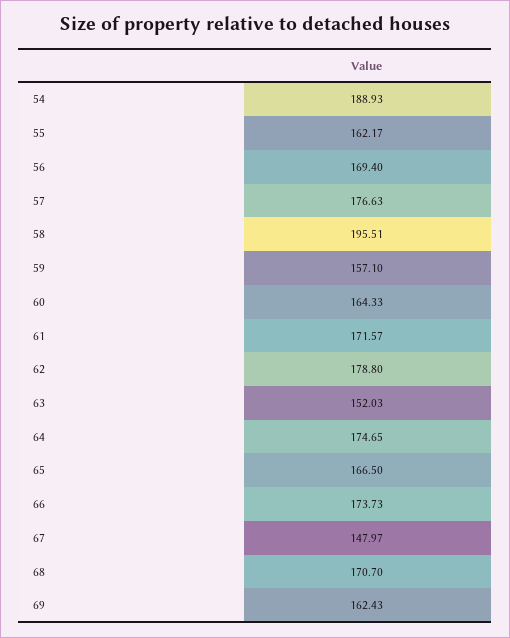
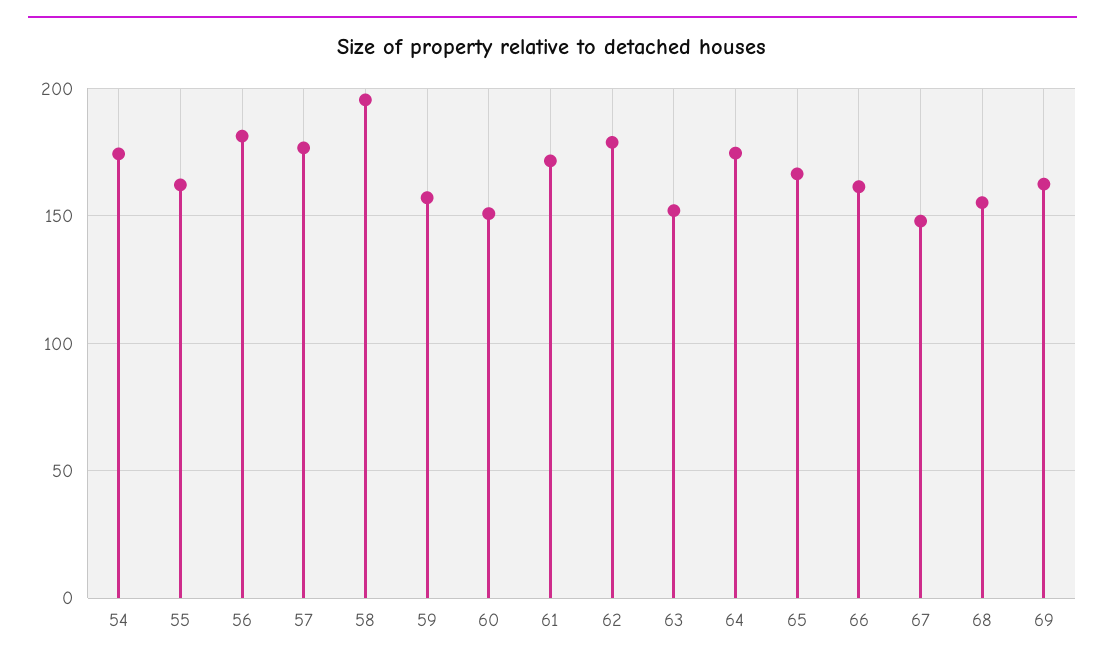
54: 188.93 -> 175
56: 169.4 -> 180
60: 164.33 -> 150
66: 173.73 -> 160
68: 170.7 -> 155

